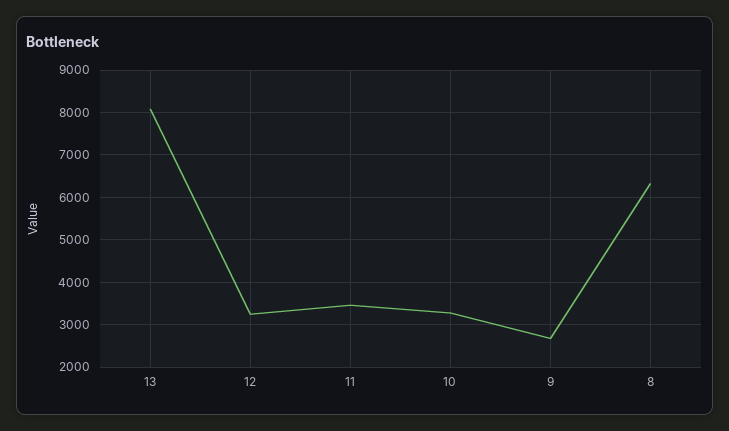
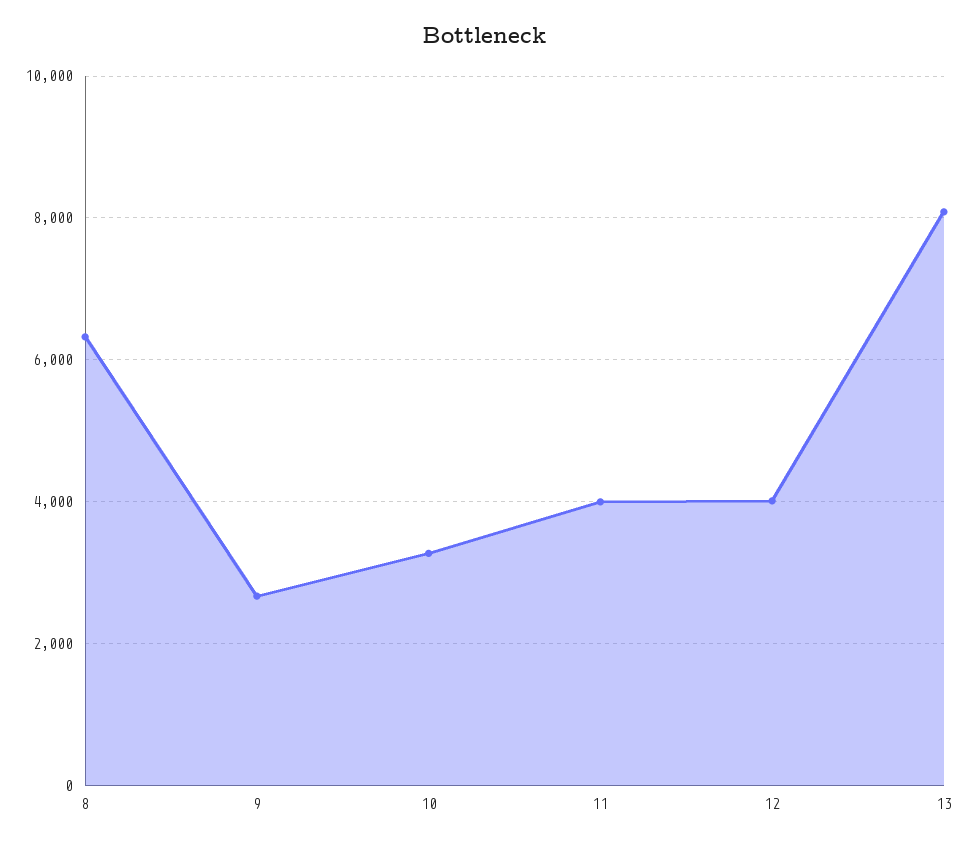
12: 3200 -> 4000
11: 3400 -> 4000

